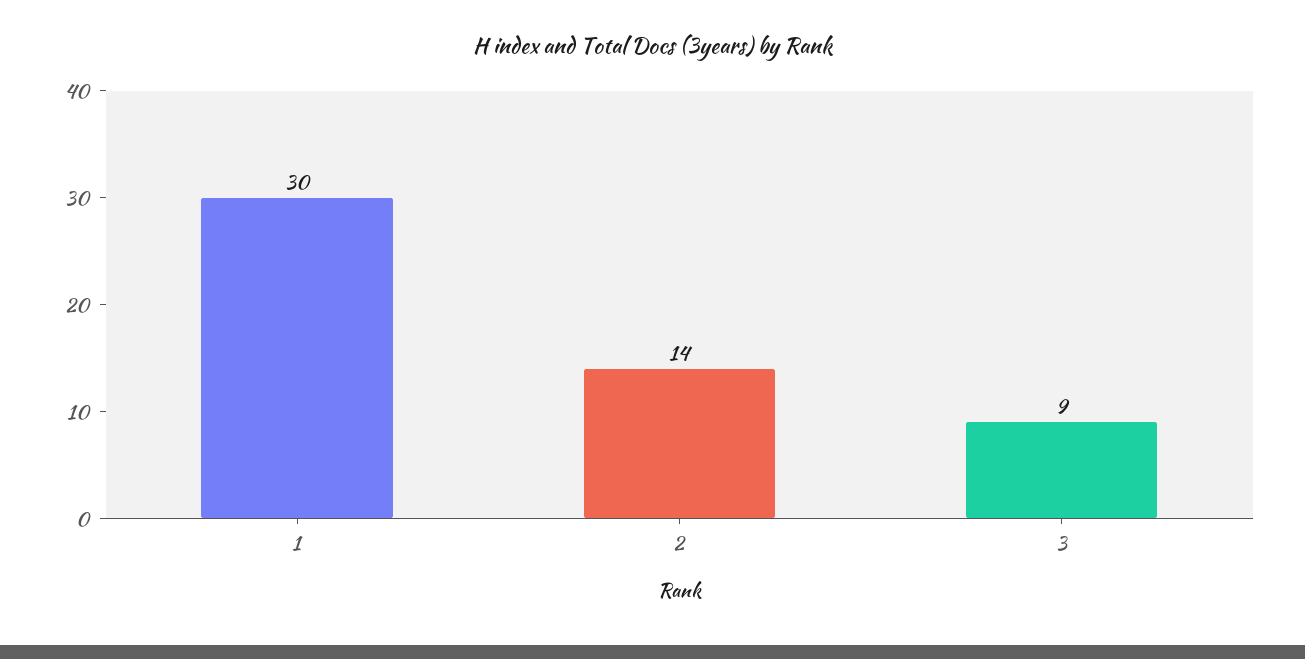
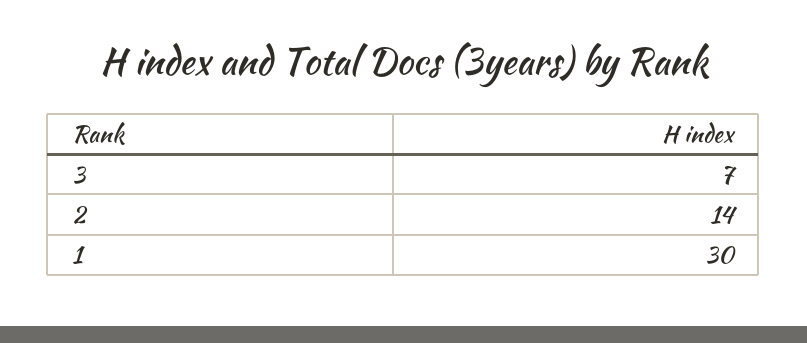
3: 9 -> 7

